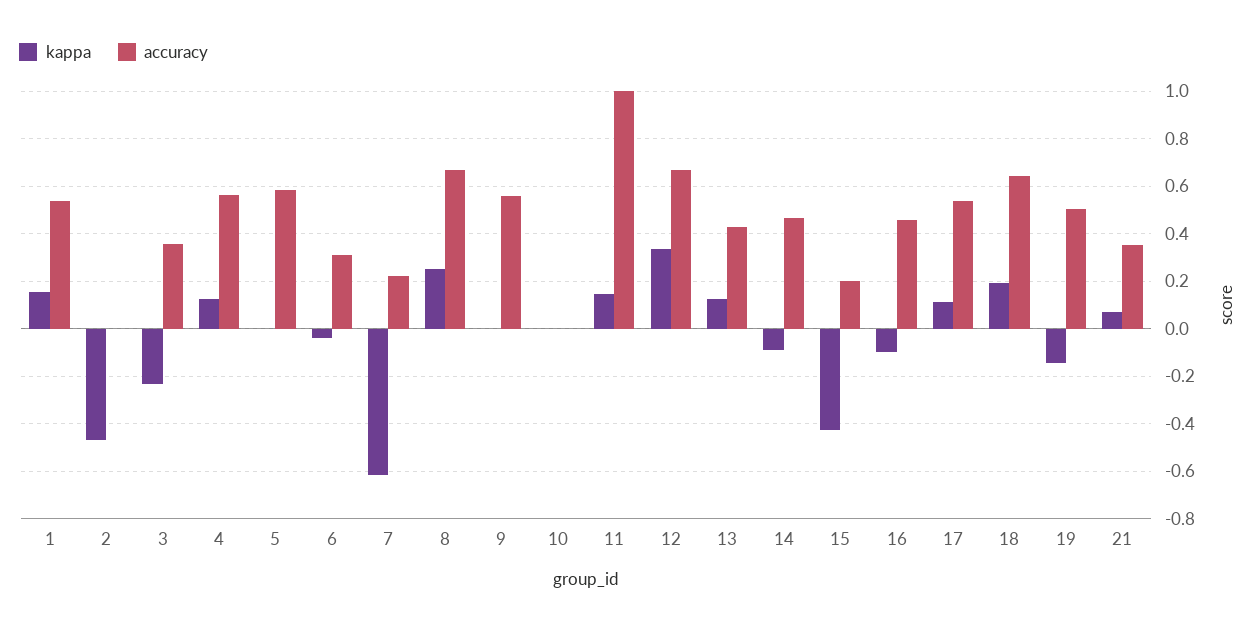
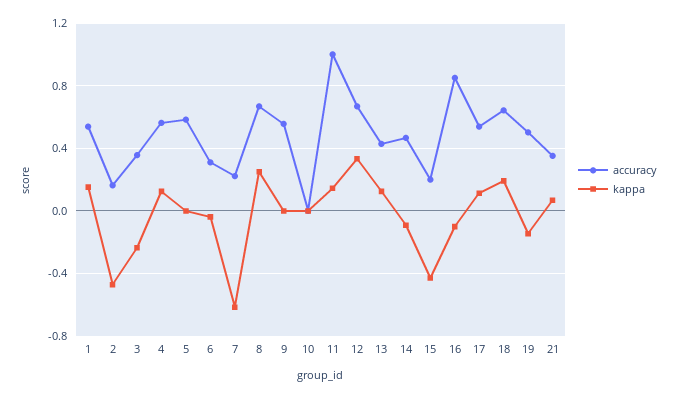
accuracy, 2: 0 -> 0.15
accuracy, 16: 0.45 -> 0.85

